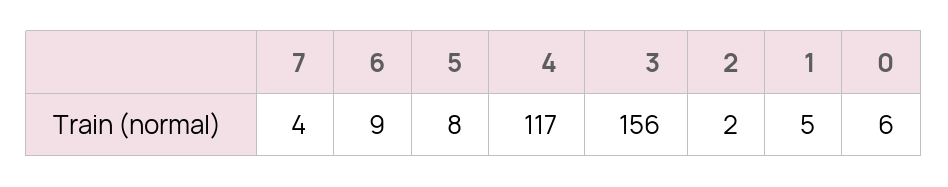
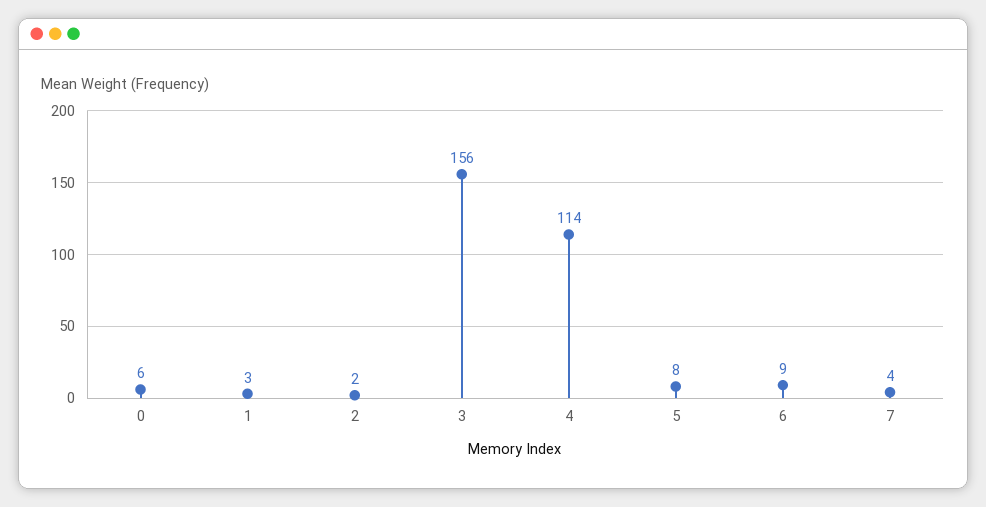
4: 117 -> 114
1: 5 -> 3

